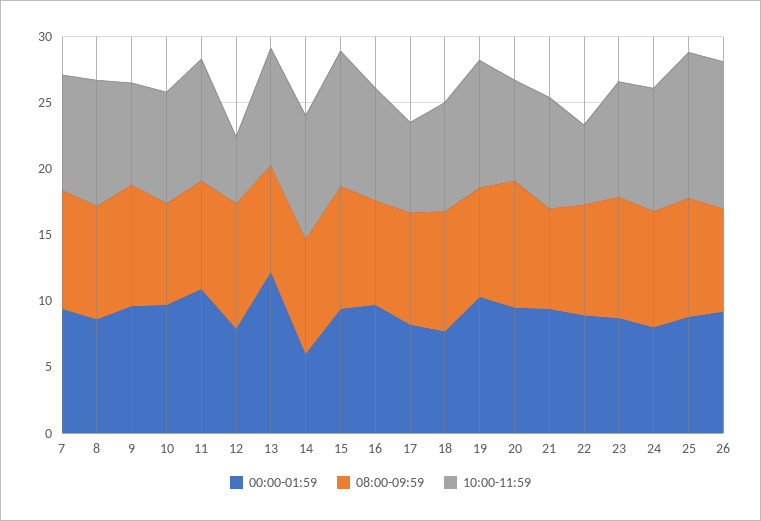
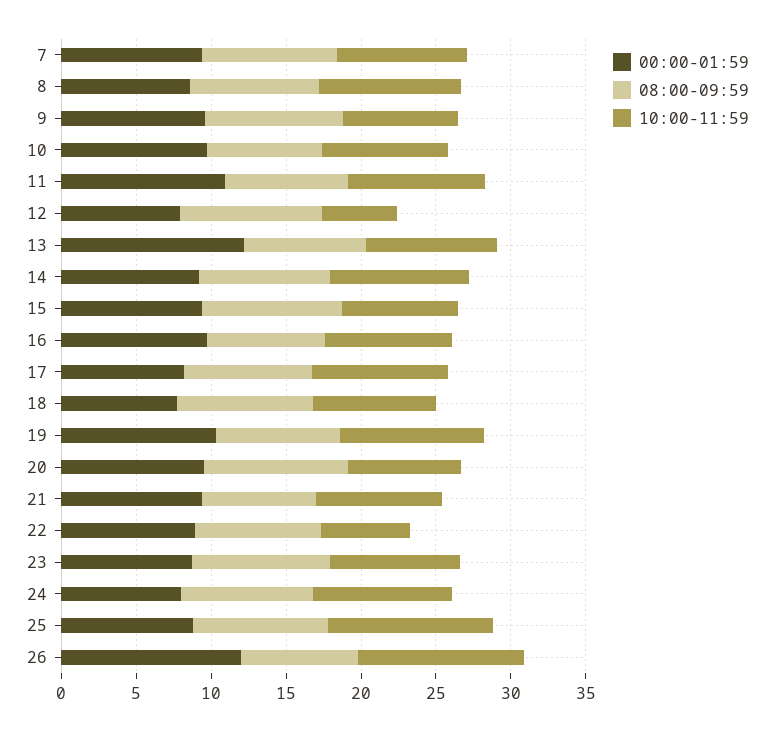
00:00-01:59, 14: 6 -> 9
10:00-11:59, 15: 10 -> 8
10:00-11:59, 17: 7 -> 9
00:00-01:59, 26: 9 -> 12

